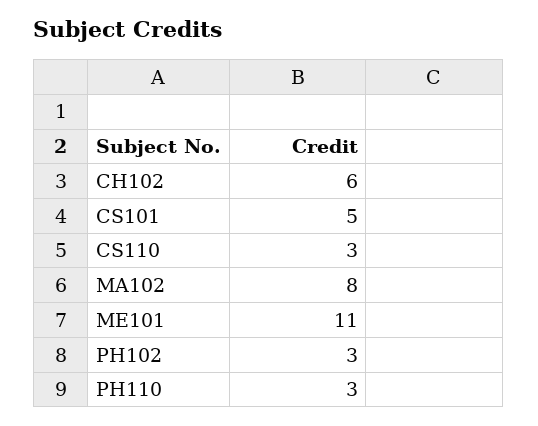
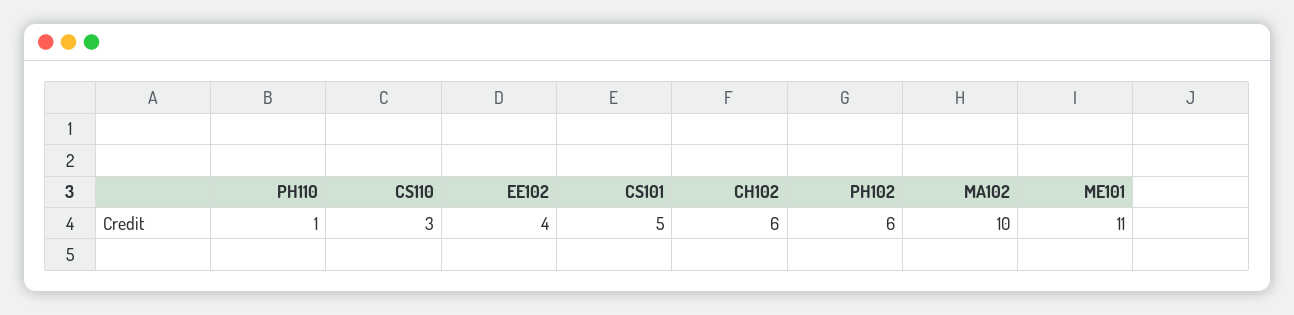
MA102: 8 -> 10
PH102: 3 -> 6
PH110: 3 -> 1
EE102: none -> 4

